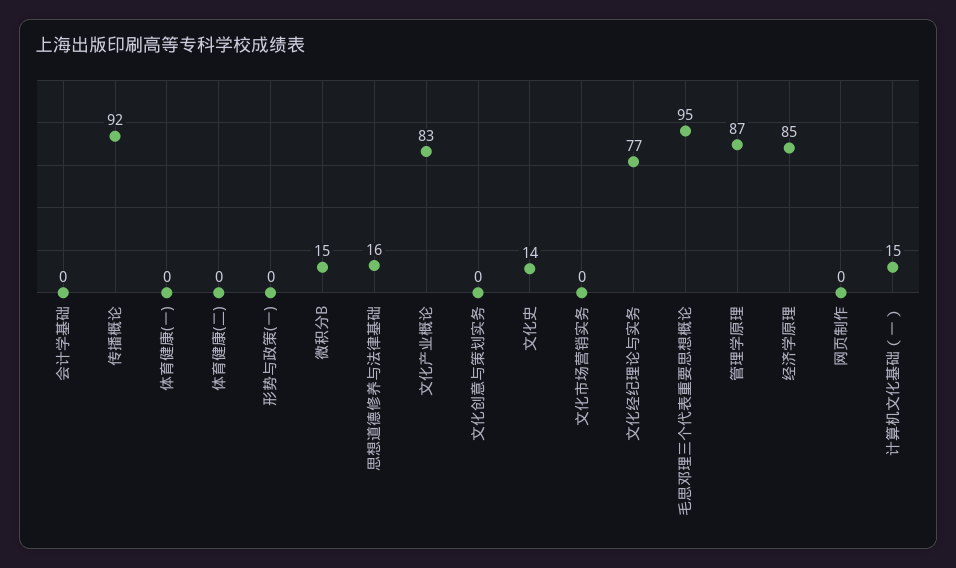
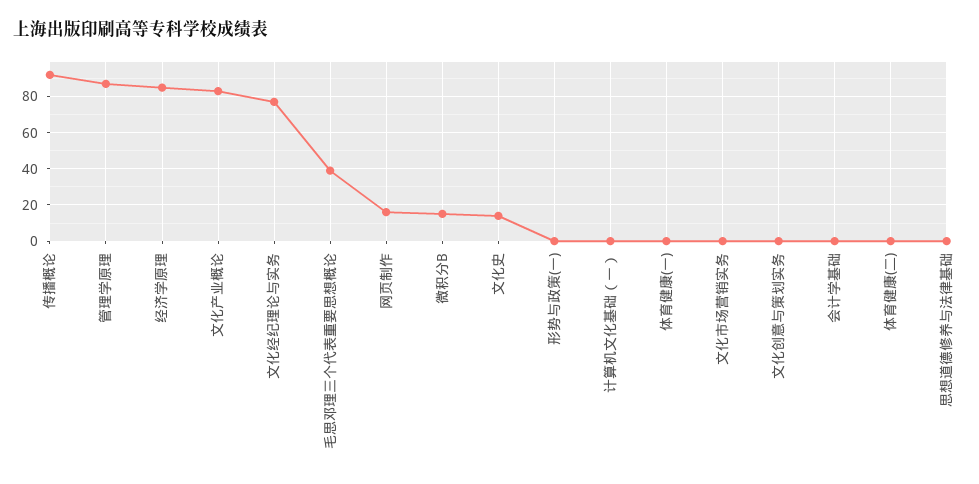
思想道德修养与法律基础: 16 -> 0
毛思邓理三个代表重要思想概论: 95 -> 40
网页制作: 0 -> 15
计算机文化基础（一）: 15 -> 0

